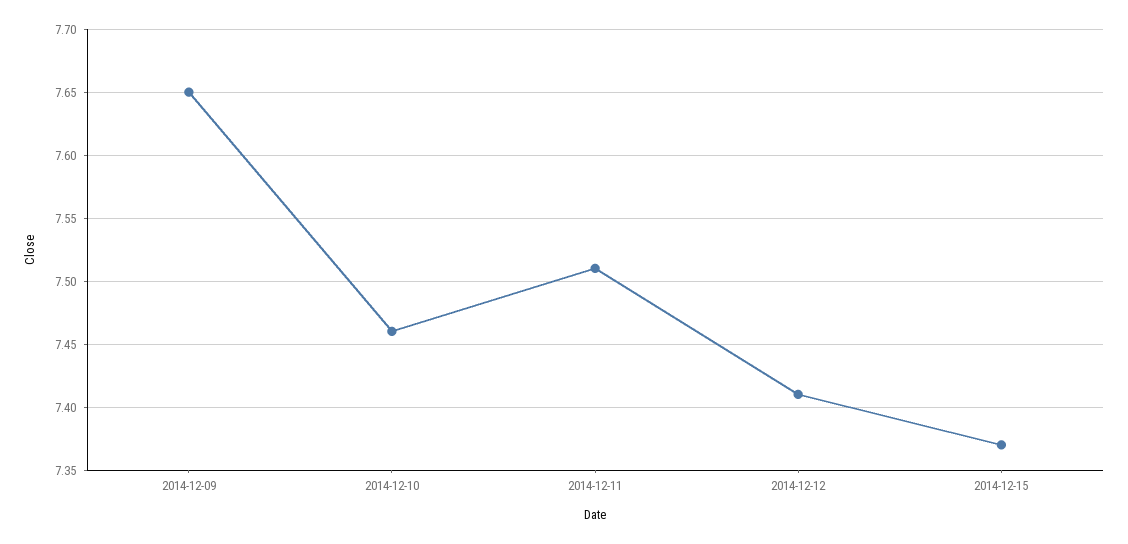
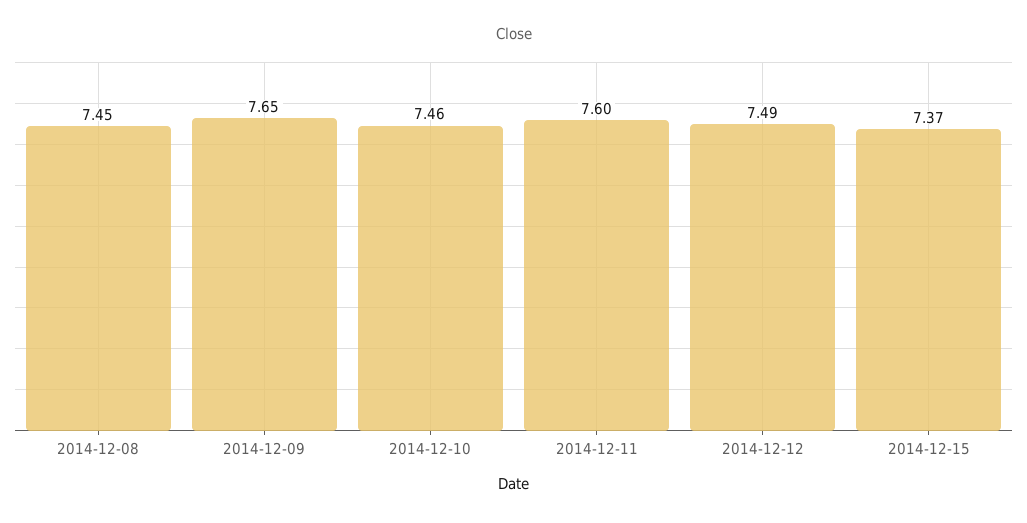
2014-12-11: 7.51 -> 7.6
2014-12-12: 7.41 -> 7.49
2014-12-08: none -> 7.45

